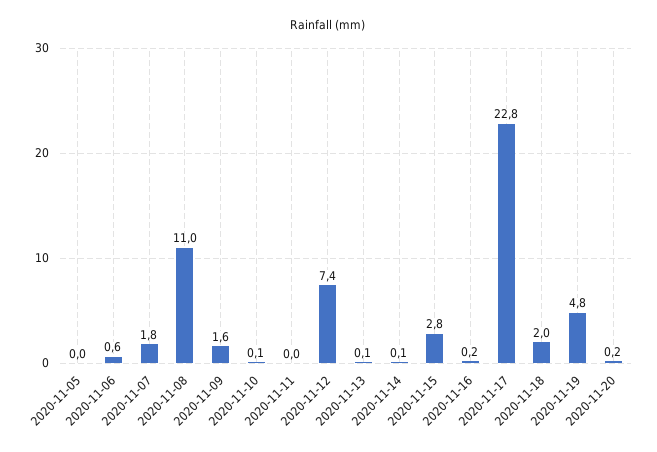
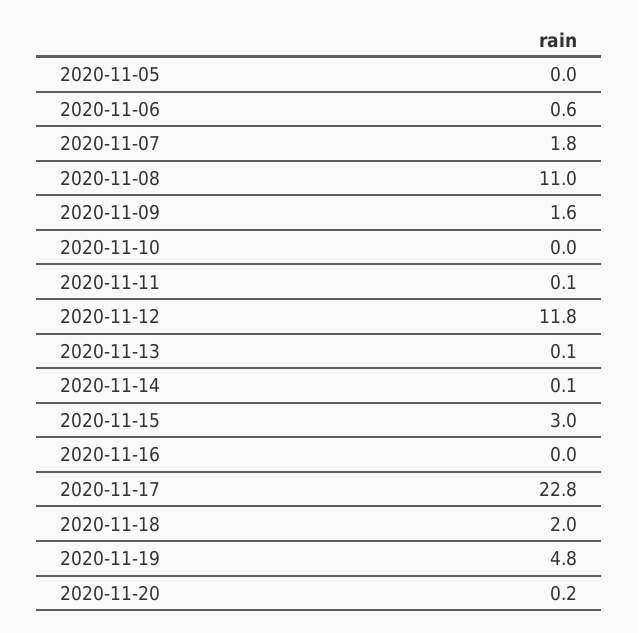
2020-11-10: 0.1 -> 0
2020-11-11: 0 -> 0.1
2020-11-12: 7.4 -> 11.8
2020-11-15: 2.8 -> 3
2020-11-16: 0.2 -> 0

